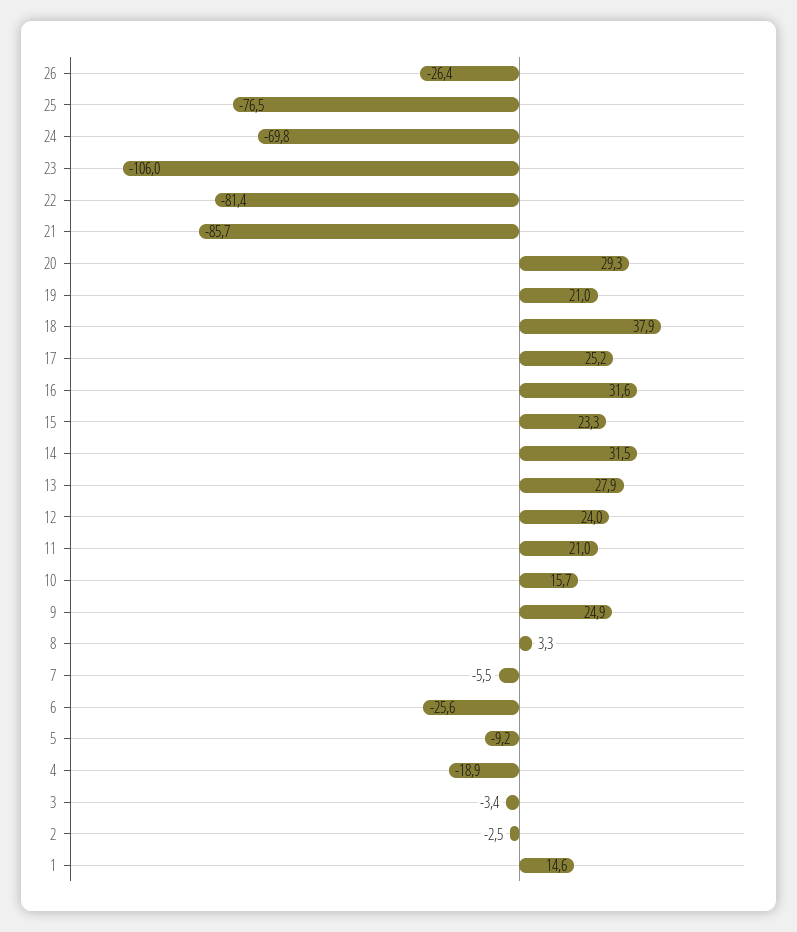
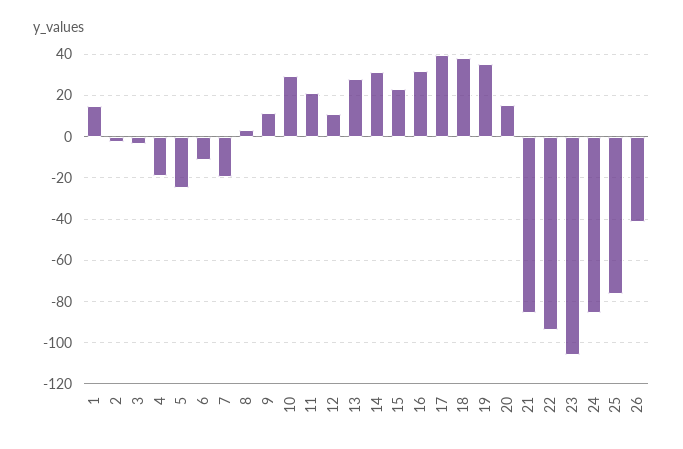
26: -26.4 -> -40
24: -69.8 -> -85
22: -81.4 -> -95
20: 29.3 -> 15
19: 21 -> 35
17: 25.2 -> 40
12: 24 -> 10
10: 15.7 -> 30
9: 24.9 -> 10
7: -5.5 -> -20
6: -25.6 -> -10
5: -9.2 -> -25

